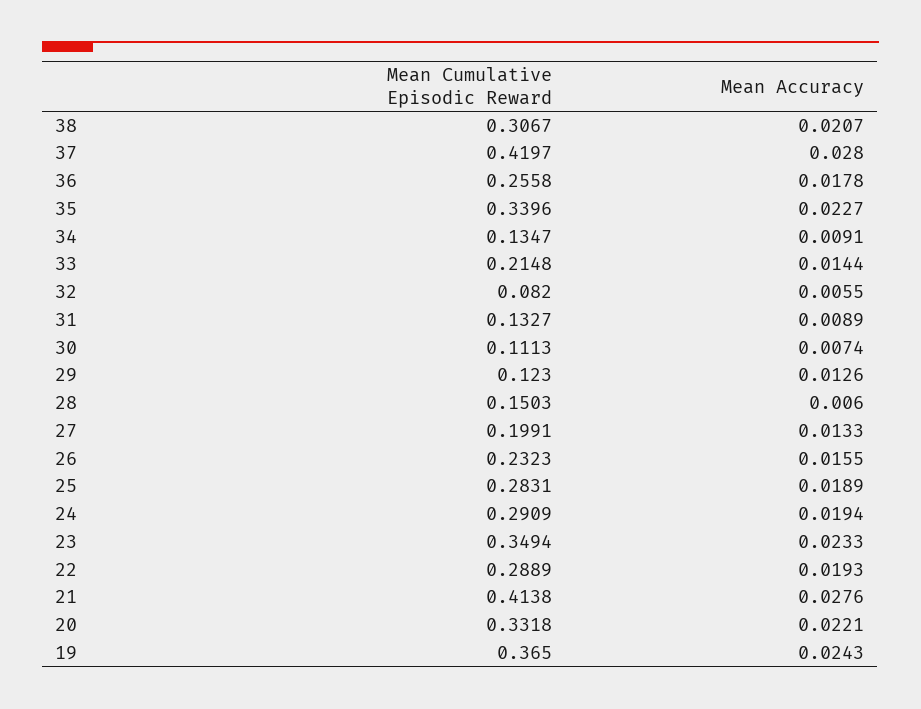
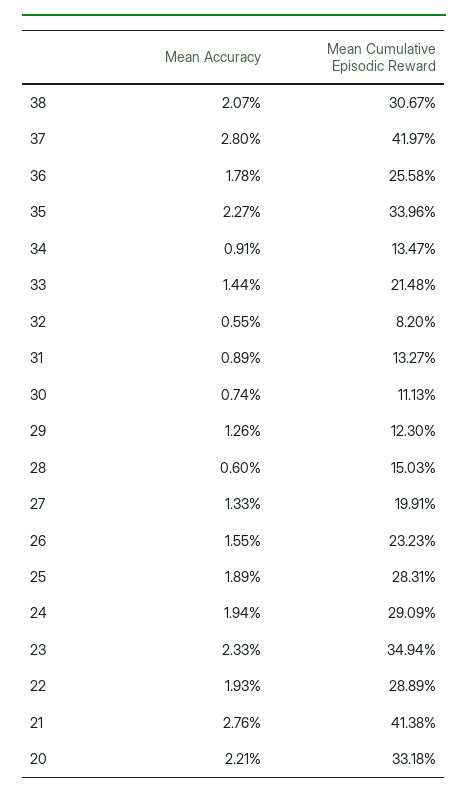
Mean Cumulative Episodic Reward, 19: 0.365 -> none
Mean Accuracy, 19: 0.0243 -> none

